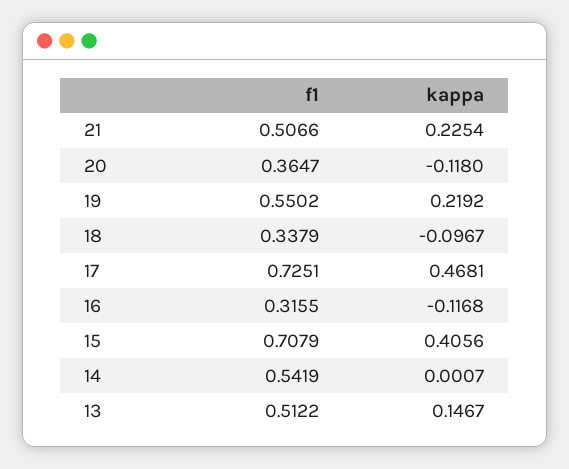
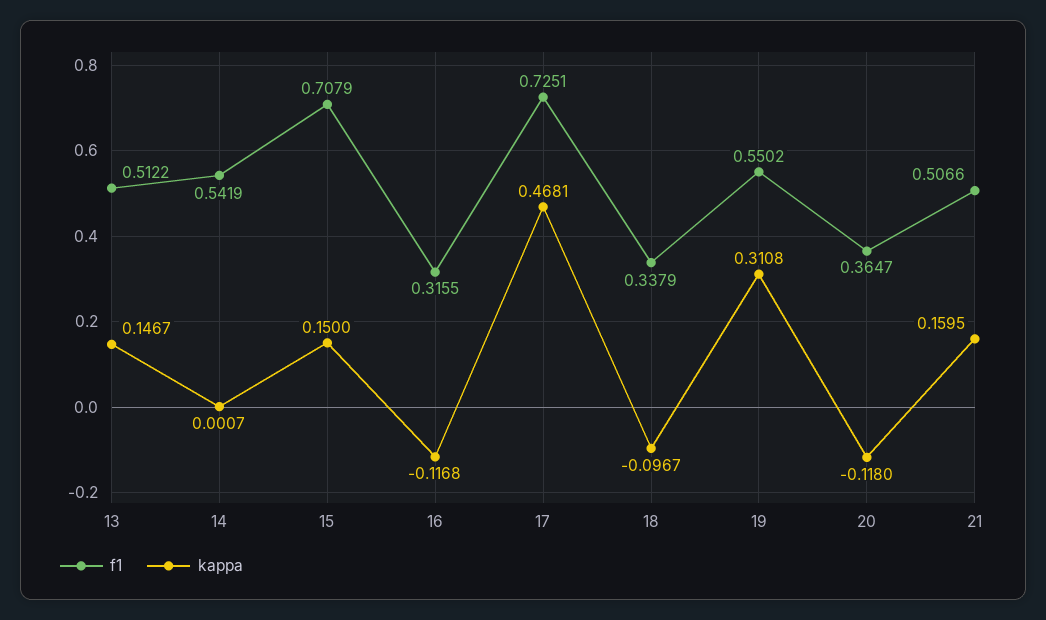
kappa, 21: 0.2254 -> 0.1595
kappa, 19: 0.2192 -> 0.3108
kappa, 15: 0.4056 -> 0.15

